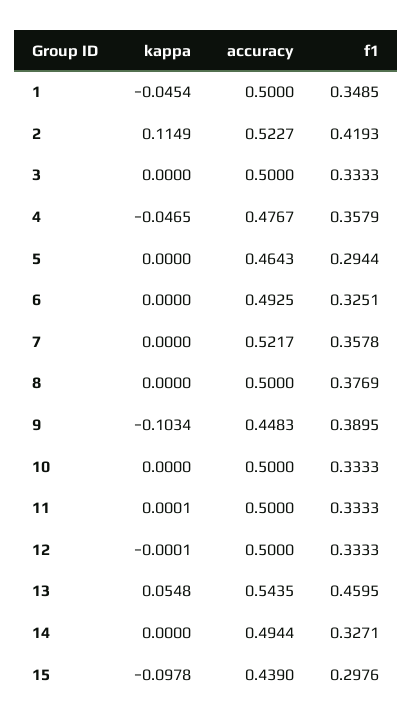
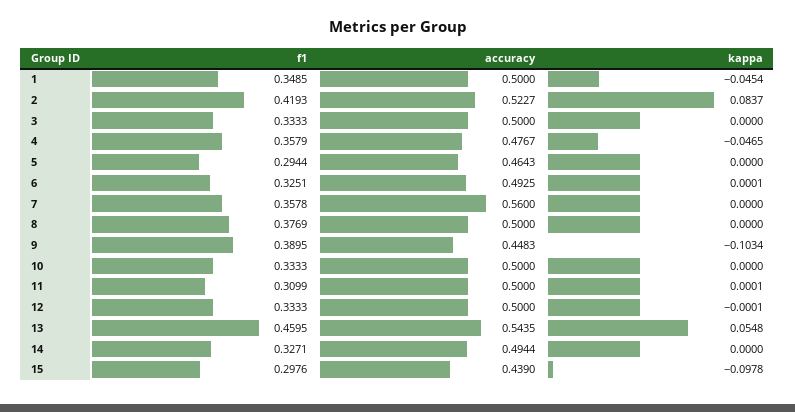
kappa, 2: 0.1149 -> 0.0837
kappa, 6: 0 -> 0.0001
accuracy, 7: 0.5217 -> 0.56
f1, 11: 0.3333 -> 0.3099

